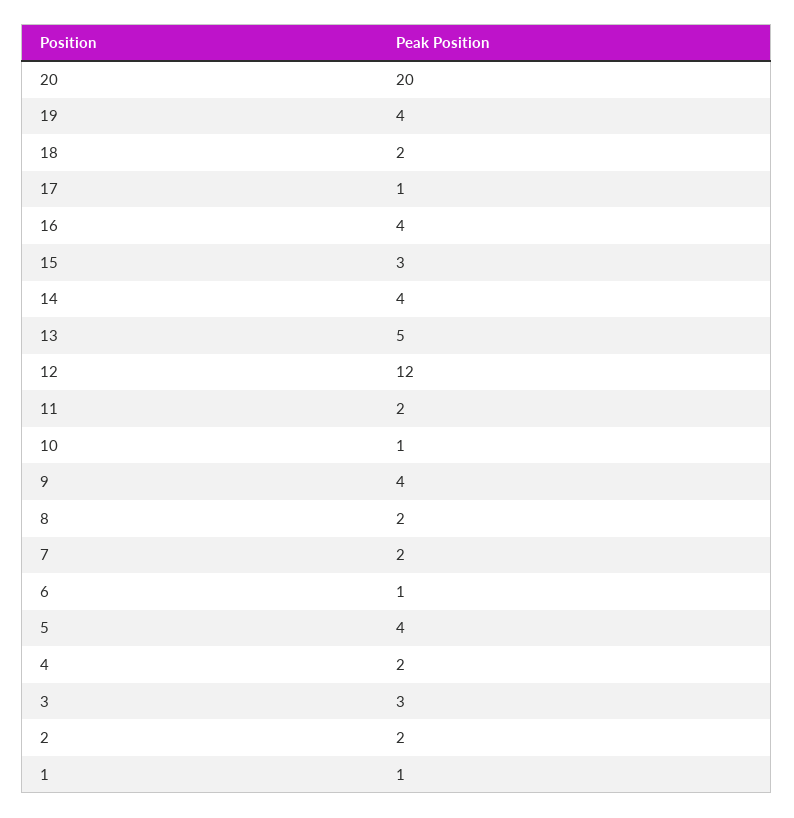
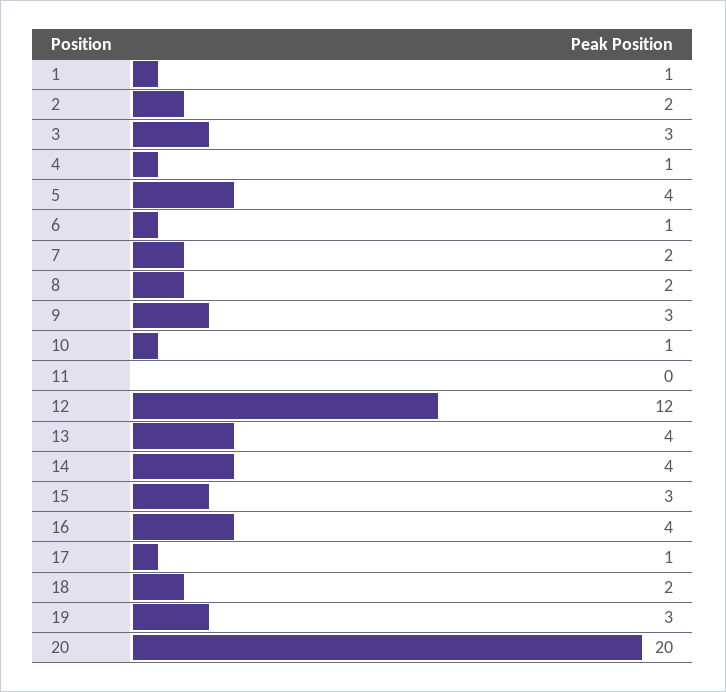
19: 4 -> 3
13: 5 -> 4
11: 2 -> 0
9: 4 -> 3
4: 2 -> 1

